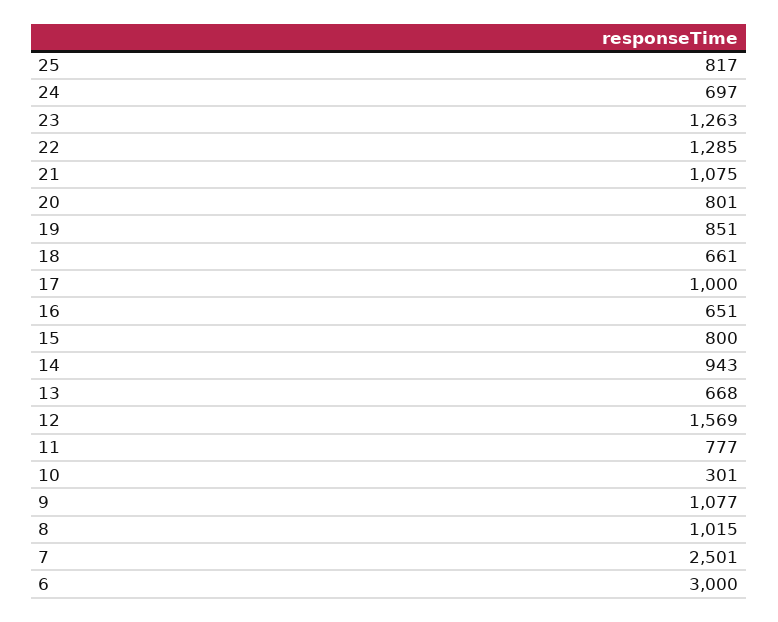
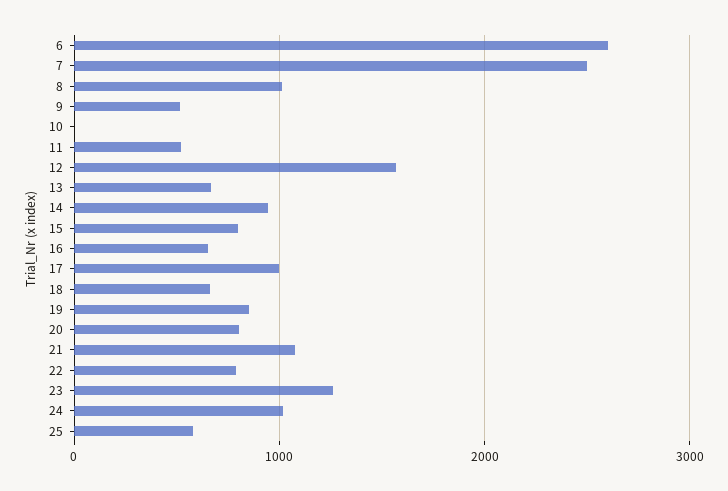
25: 817 -> 600
24: 697 -> 1000
22: 1285 -> 800
11: 777 -> 500
10: 301 -> 0
9: 1077 -> 500
6: 3000 -> 2600

